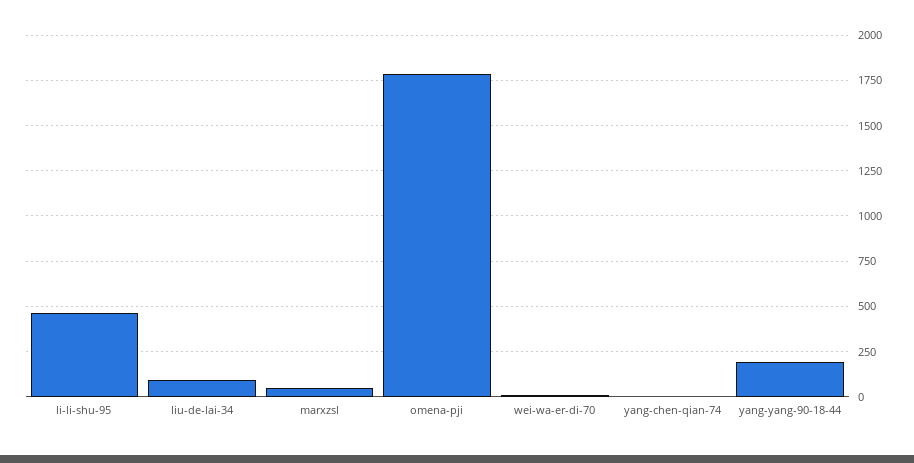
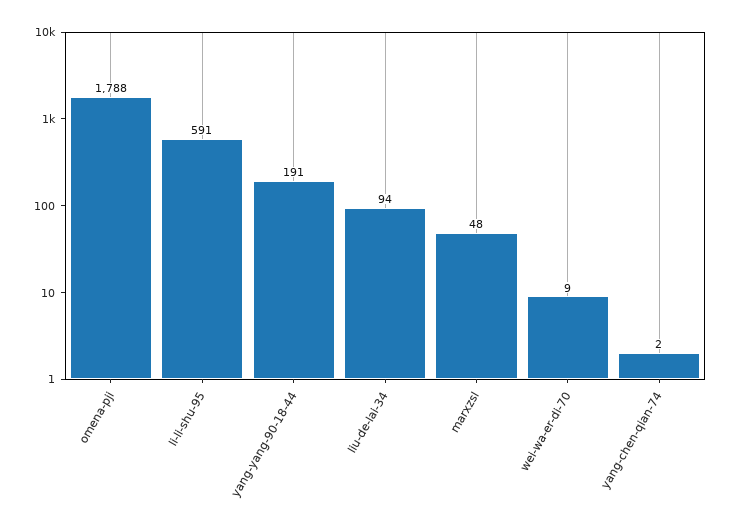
li-li-shu-95: 450 -> 591

